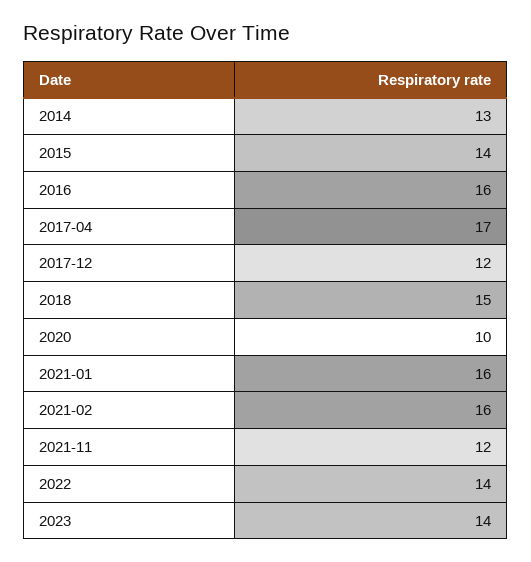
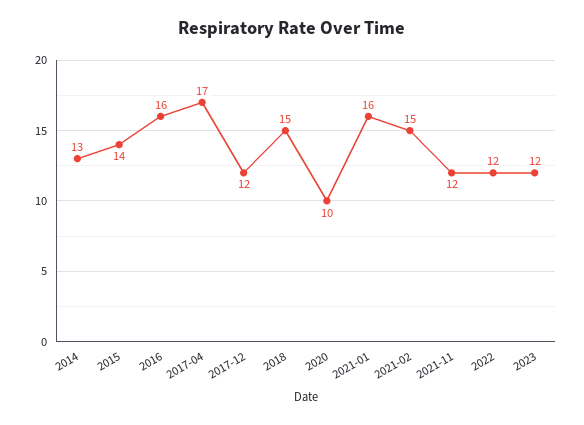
2021-02: 16 -> 15
2022: 14 -> 12
2023: 14 -> 12

